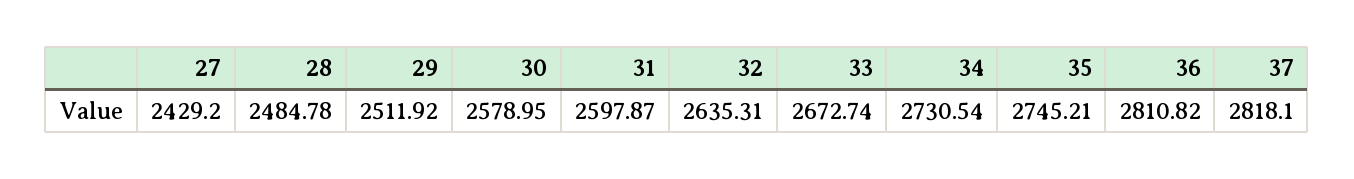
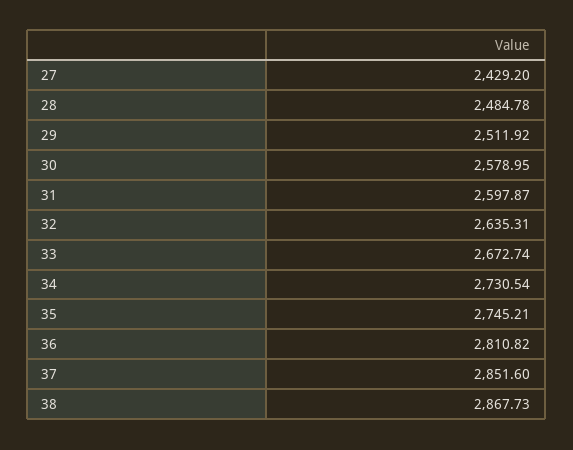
37: 2818.1 -> 2851.6
38: none -> 2867.73

